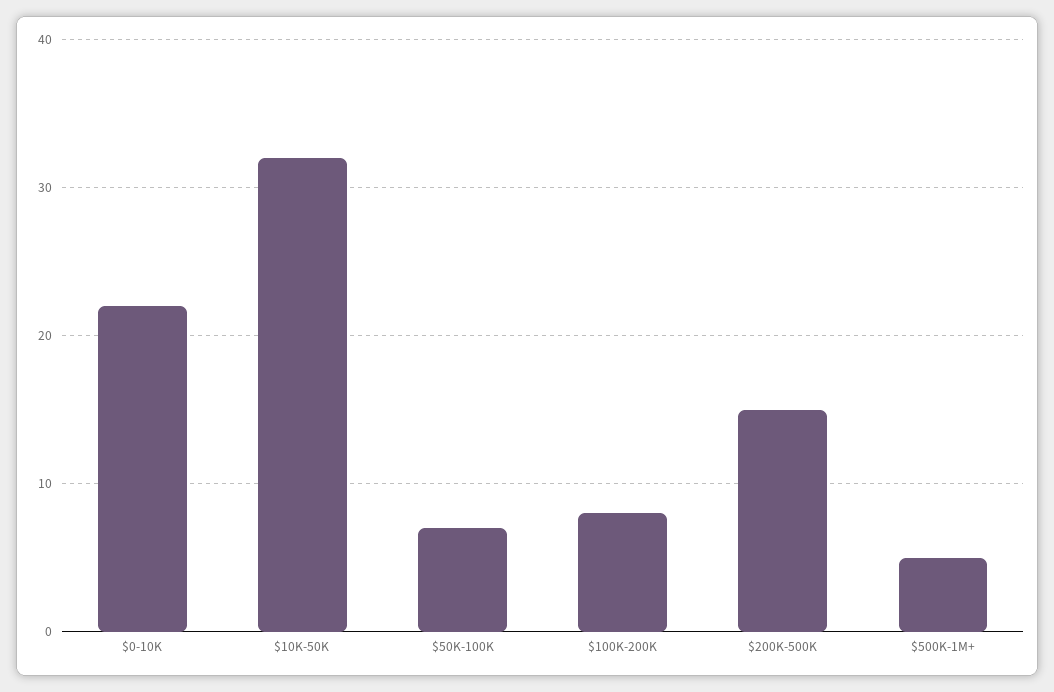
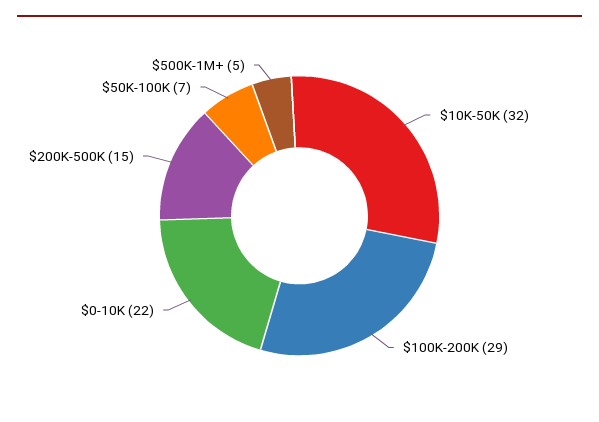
$100K-200K: 8 -> 29

